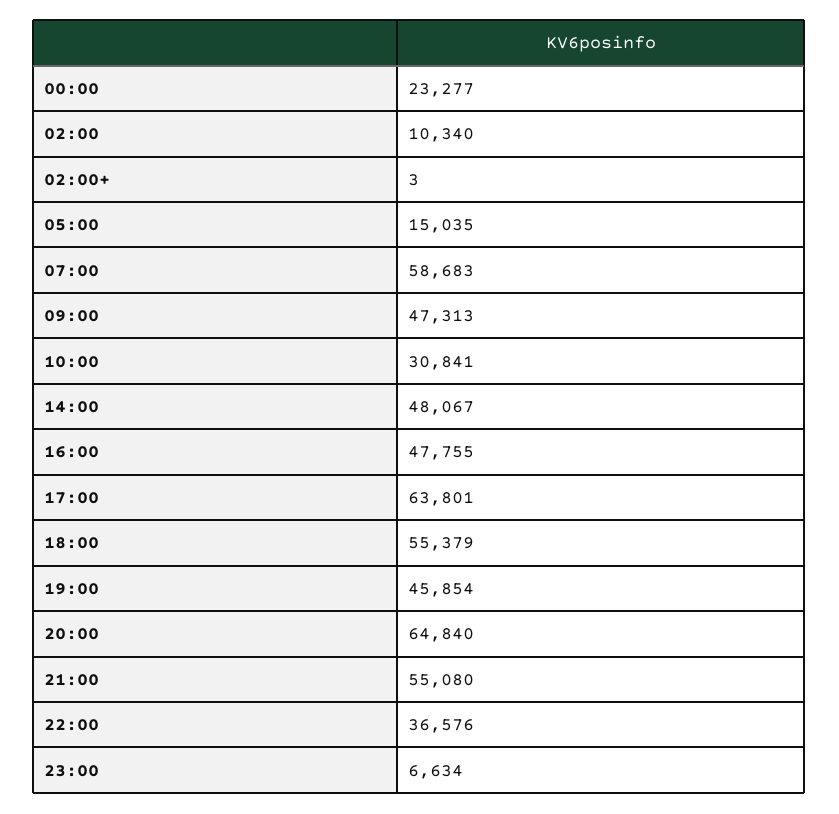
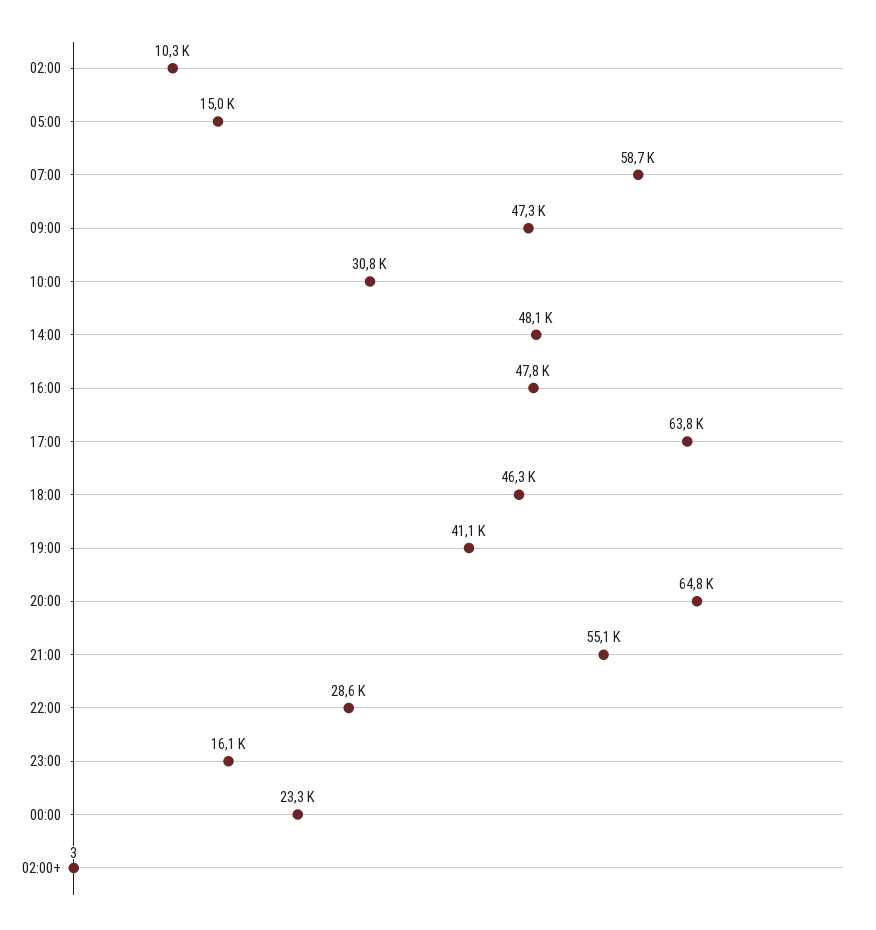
18:00: 55379 -> 46300
19:00: 45854 -> 41100
22:00: 36576 -> 28600
23:00: 6634 -> 16100

